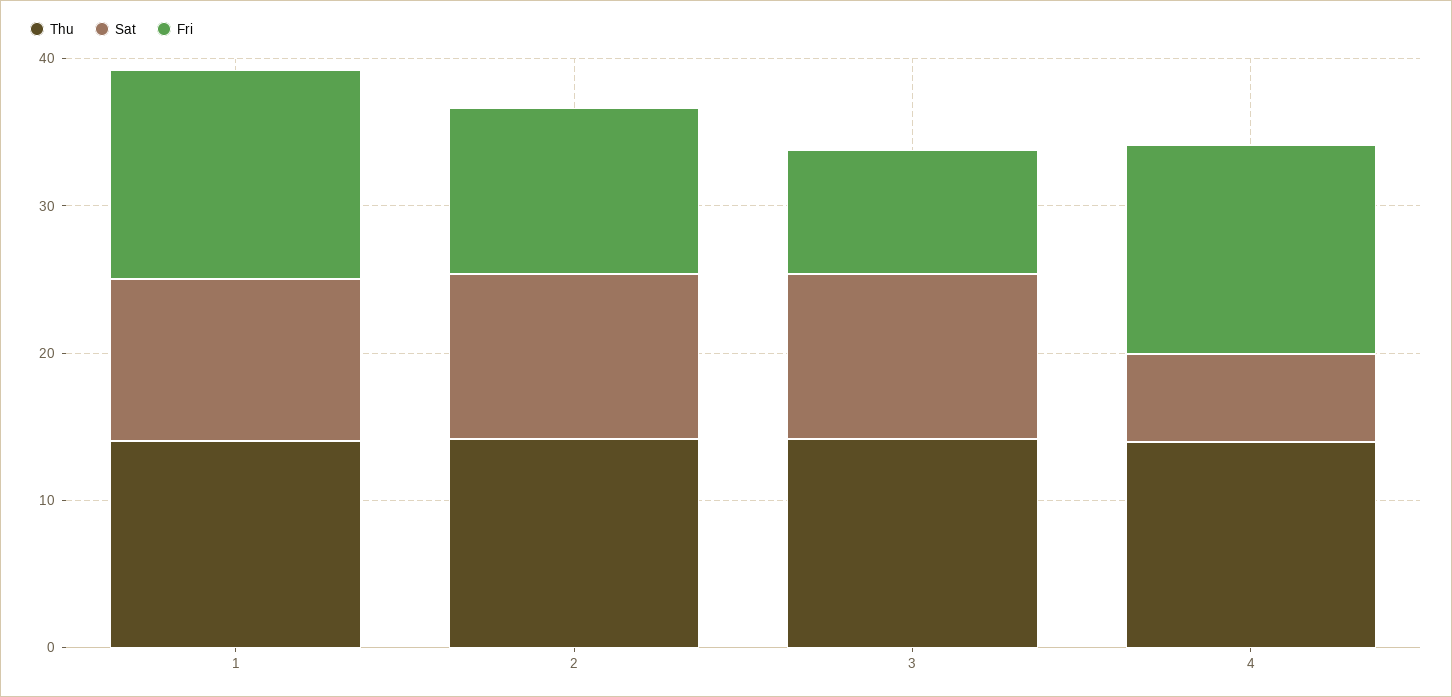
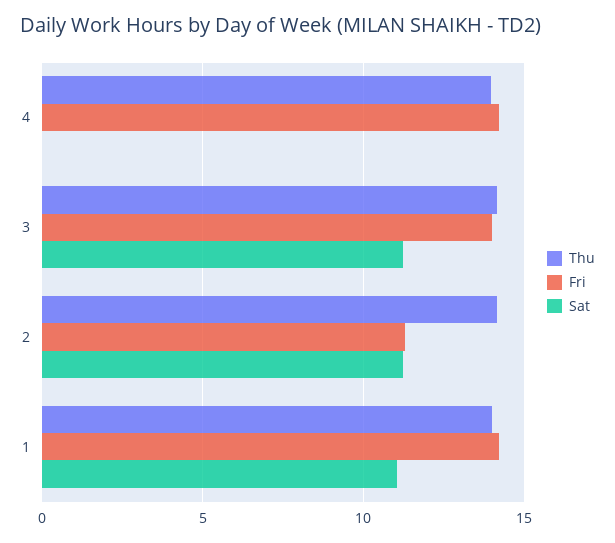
Fri, 3: 8 -> 14
Sat, 4: 6 -> 0

